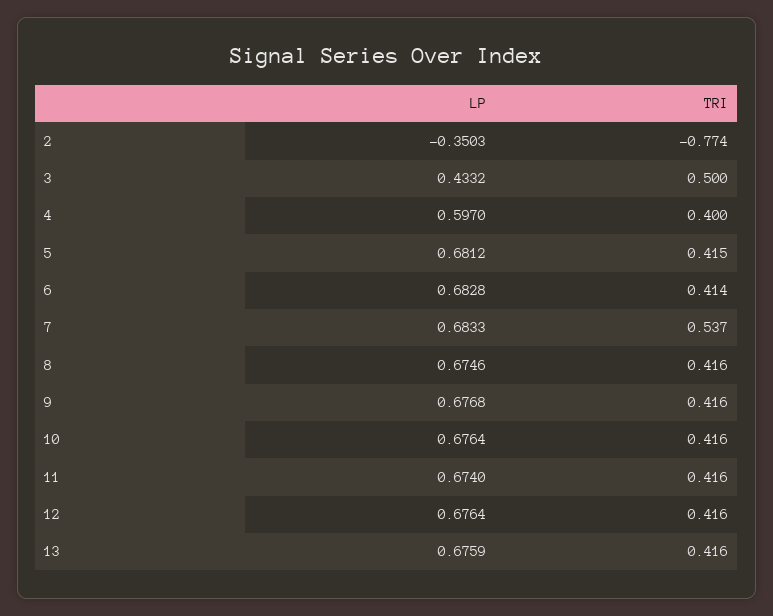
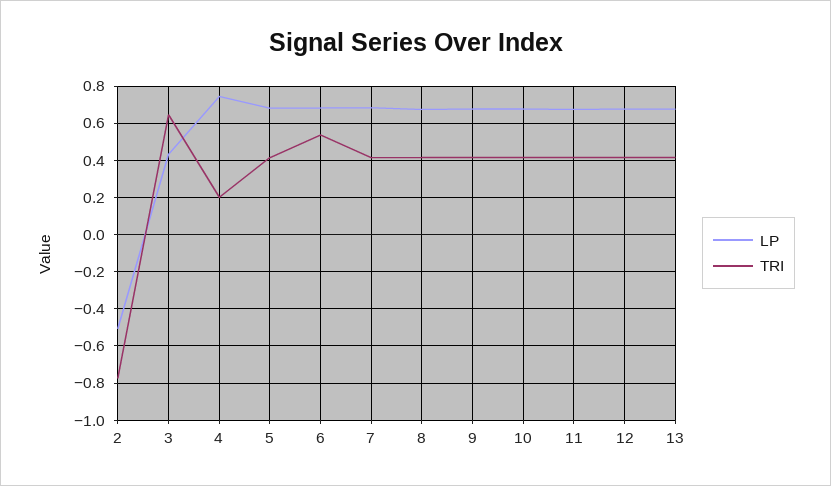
LP, 2: -0.3503 -> -0.5
TRI, 3: 0.5 -> 0.65
LP, 4: 0.597 -> 0.75
TRI, 4: 0.4 -> 0.2
TRI, 6: 0.414 -> 0.55
TRI, 7: 0.537 -> 0.4

